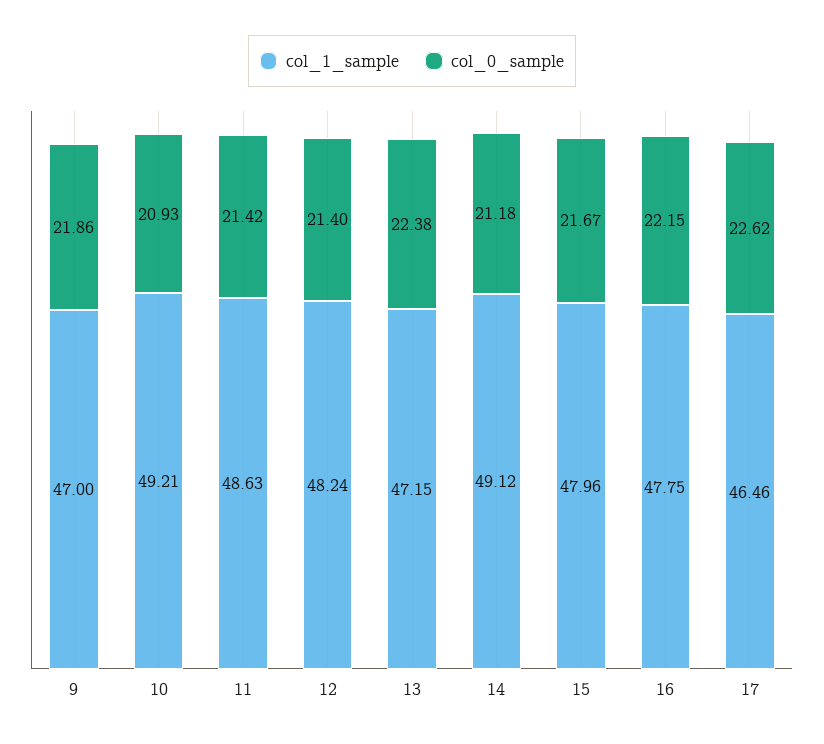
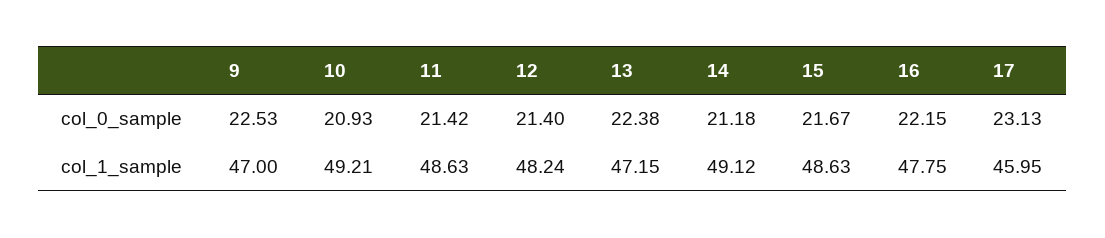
col_0_sample, 9: 21.86 -> 22.53
col_1_sample, 15: 47.96 -> 48.63
col_1_sample, 17: 46.46 -> 45.95
col_0_sample, 17: 22.62 -> 23.13

